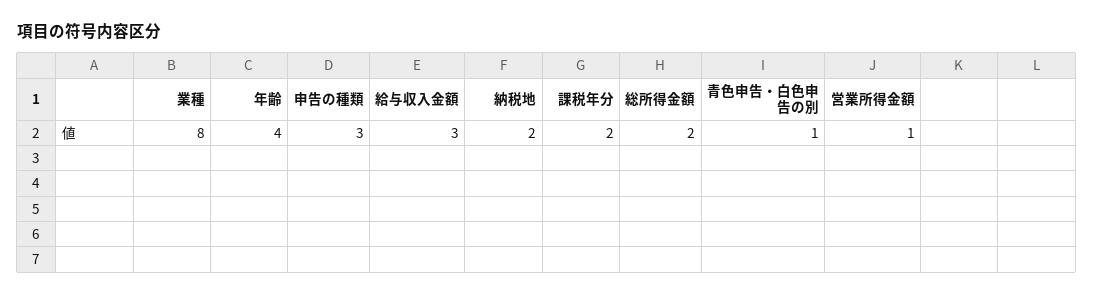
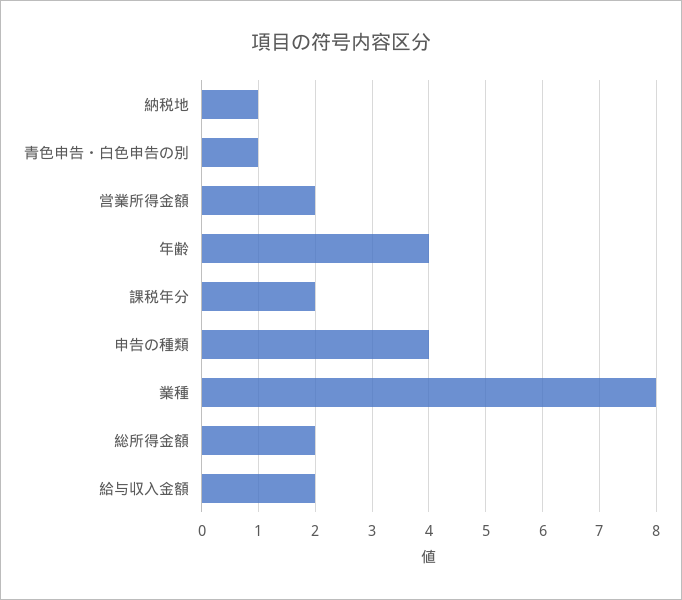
申告の種類: 3 -> 4
給与収入金額: 3 -> 2
納税地: 2 -> 1
営業所得金額: 1 -> 2

